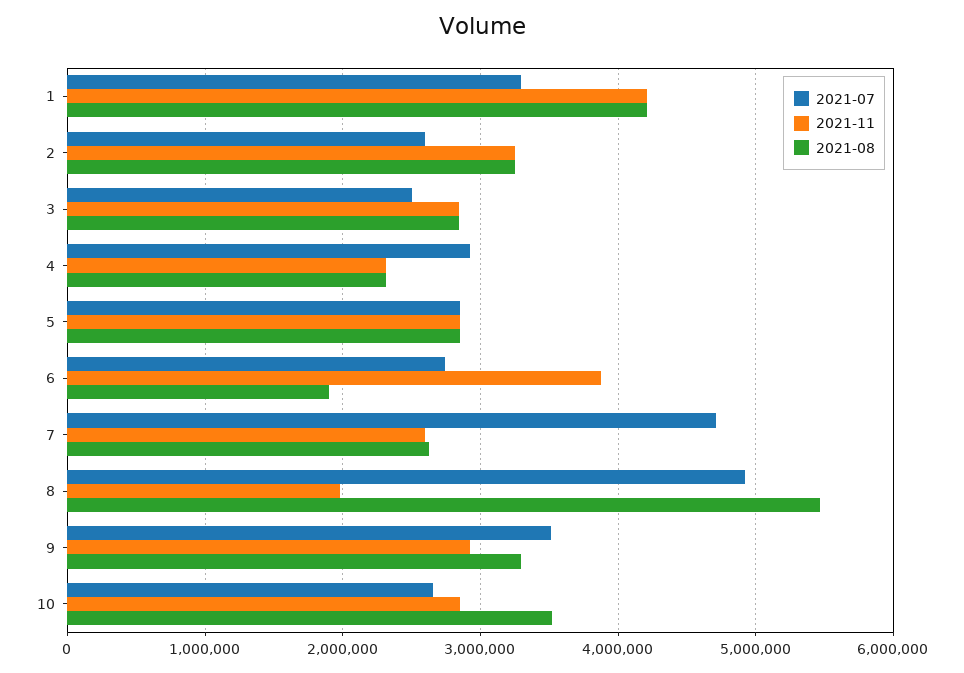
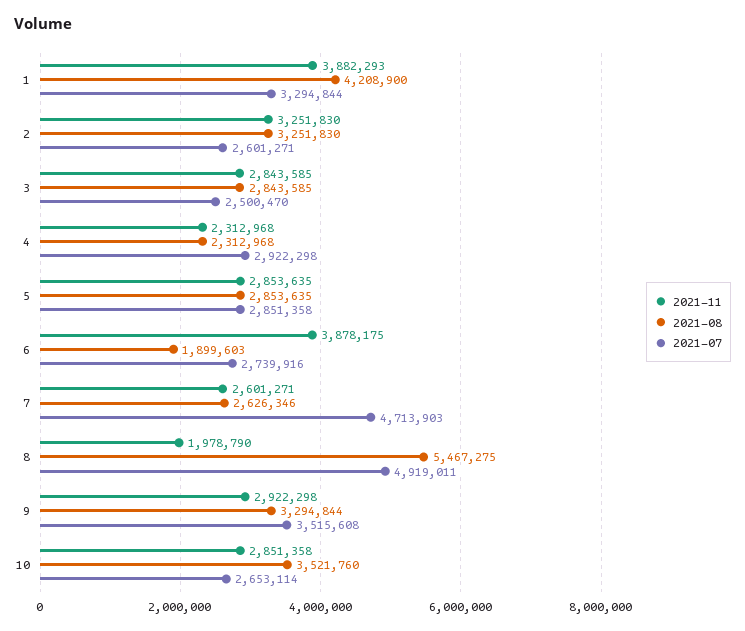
2021-11, 1: 4200000 -> 3882293

